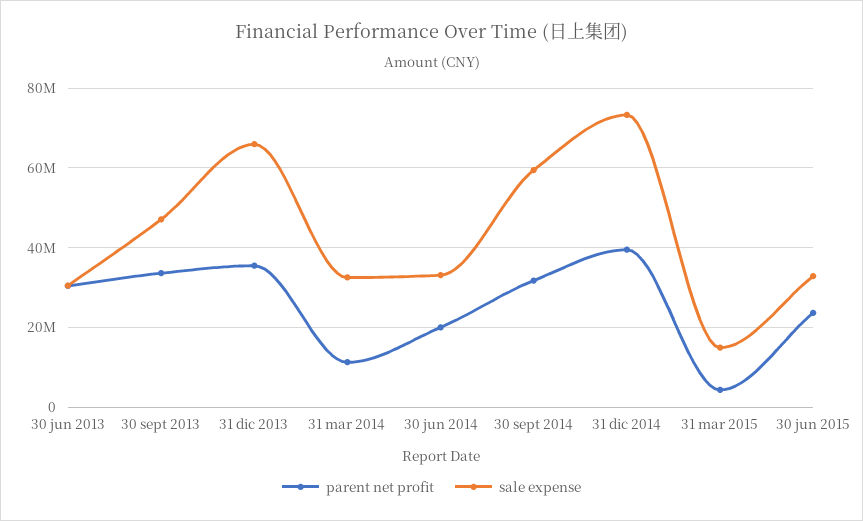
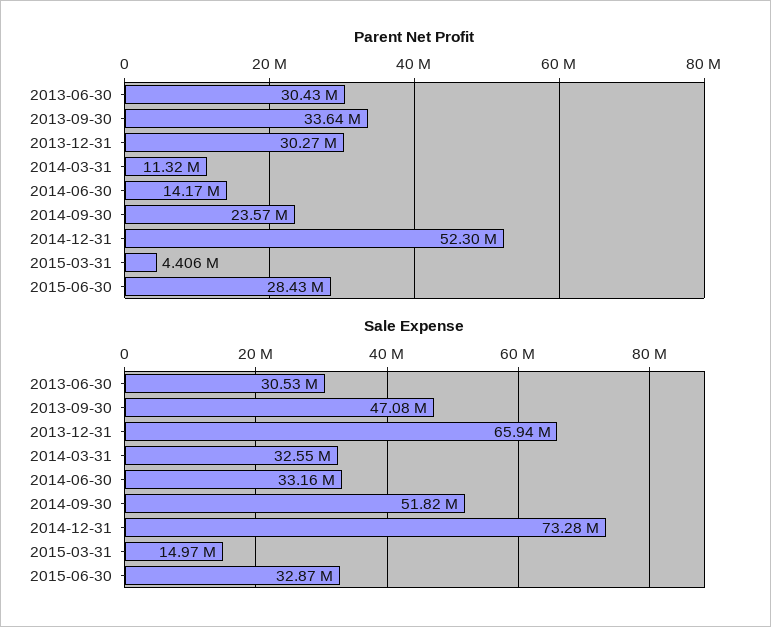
parent net profit, 31 dic 2013: 36000000 -> 30270000
parent net profit, 30 jun 2014: 20000000 -> 14170000
parent net profit, 30 sept 2014: 32000000 -> 23570000
sale expense, 30 sept 2014: 60000000 -> 51820000
parent net profit, 31 dic 2014: 40000000 -> 52300000
parent net profit, 30 jun 2015: 24000000 -> 28430000

